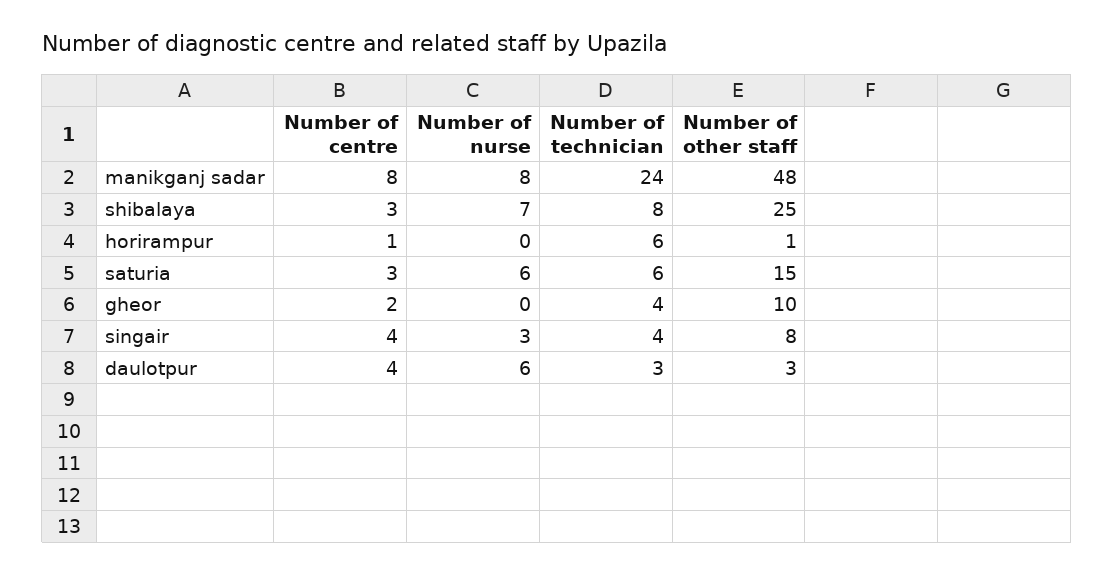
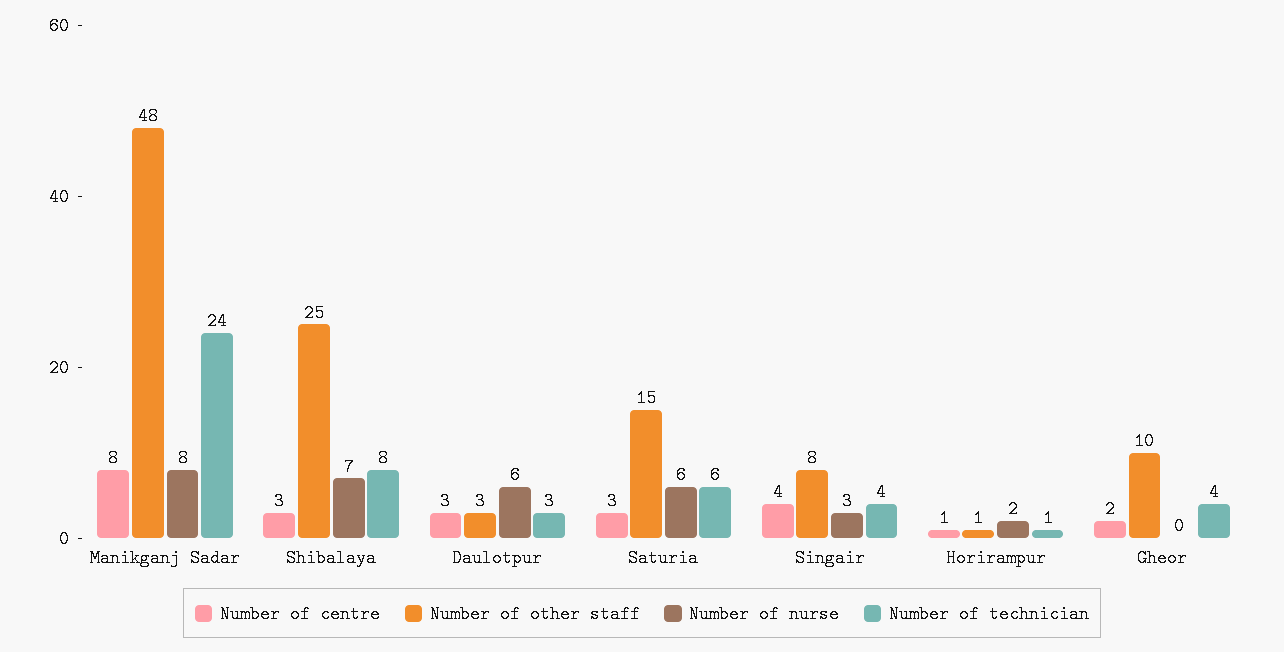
Number of nurse, horirampur: 0 -> 2
Number of technician, horirampur: 6 -> 1
Number of centre, daulotpur: 4 -> 3

